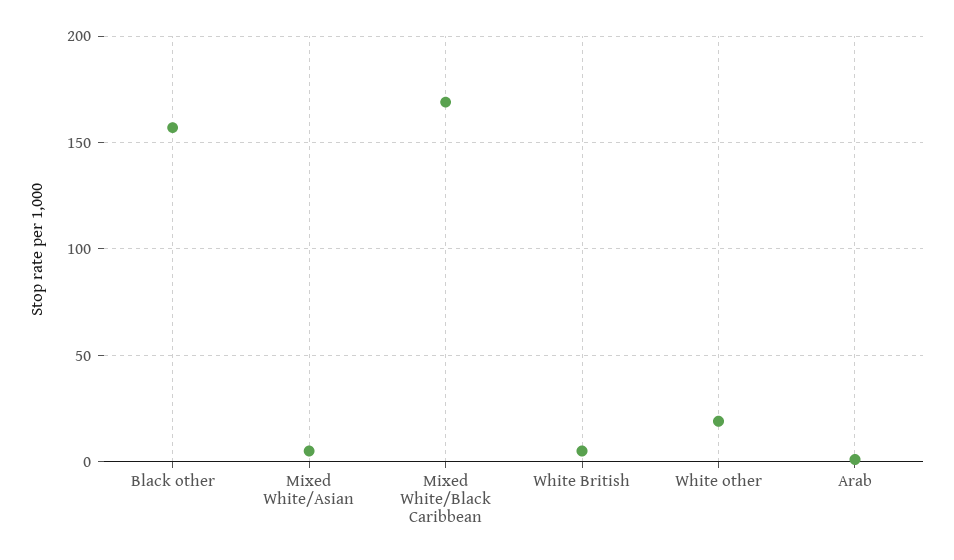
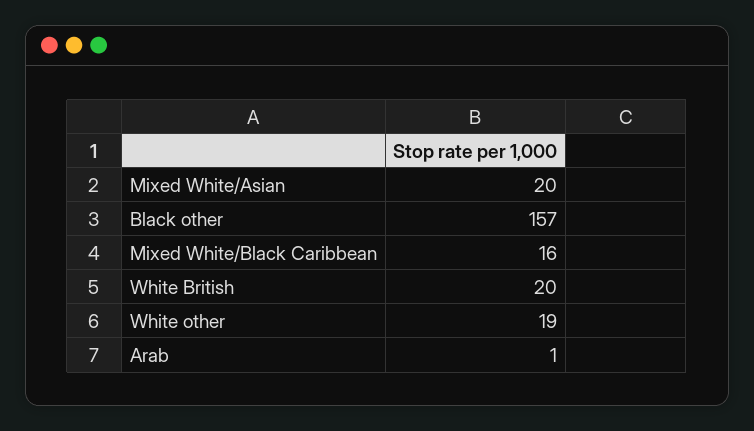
Mixed White/Asian: 5 -> 20
Mixed White/Black Caribbean: 170 -> 16
White British: 5 -> 20

